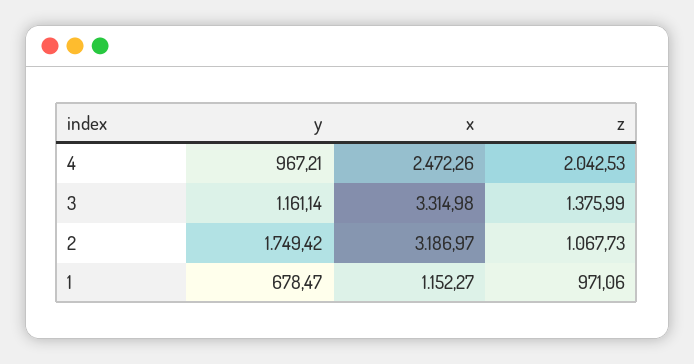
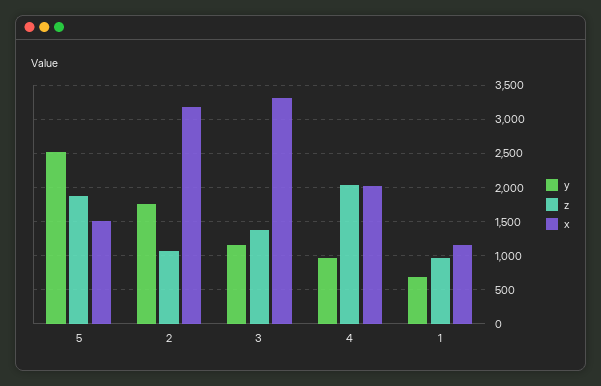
x, 4: 2472.26 -> 2000
y, 5: none -> 2500
z, 5: none -> 1900
x, 5: none -> 1500

